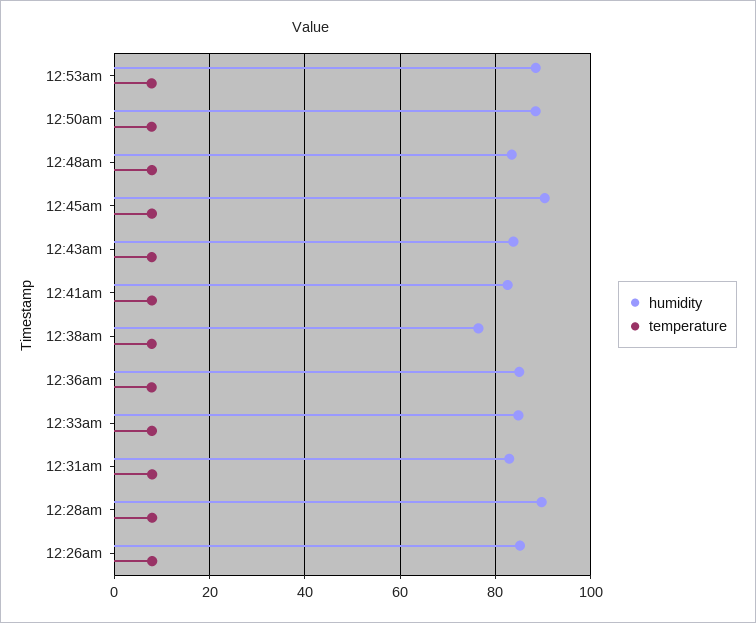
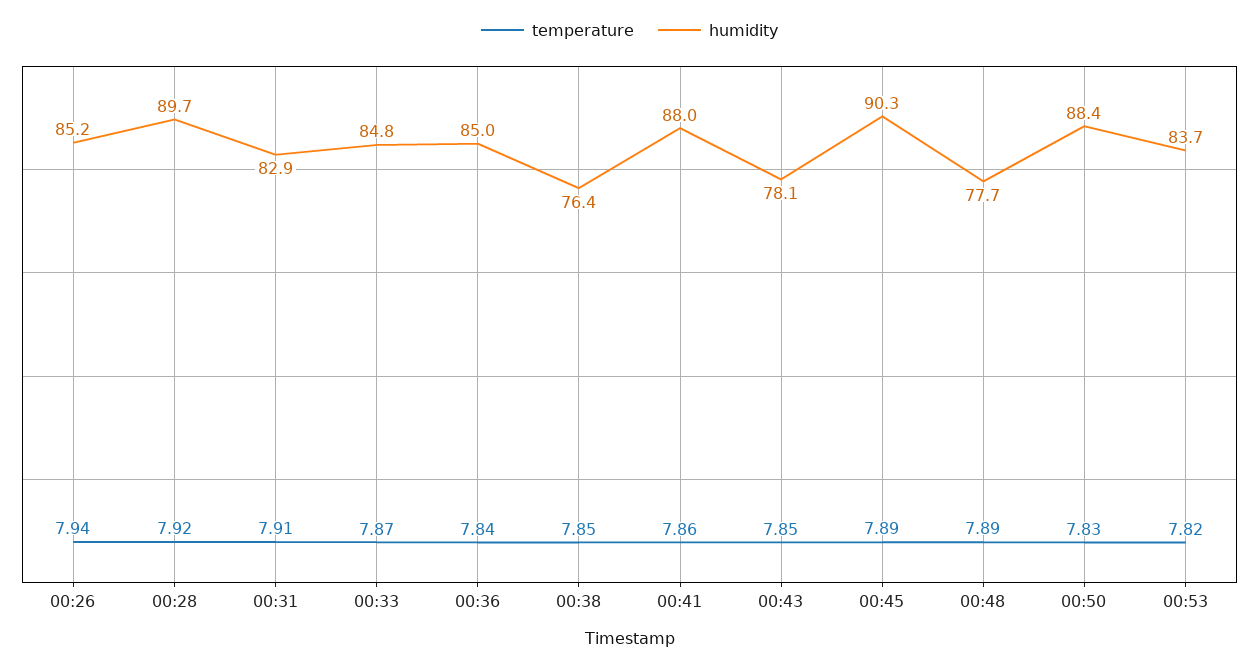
humidity, 12:53am: 88 -> 83.7
humidity, 12:48am: 84 -> 77.7
humidity, 12:43am: 84 -> 78.1
humidity, 12:41am: 82 -> 88

